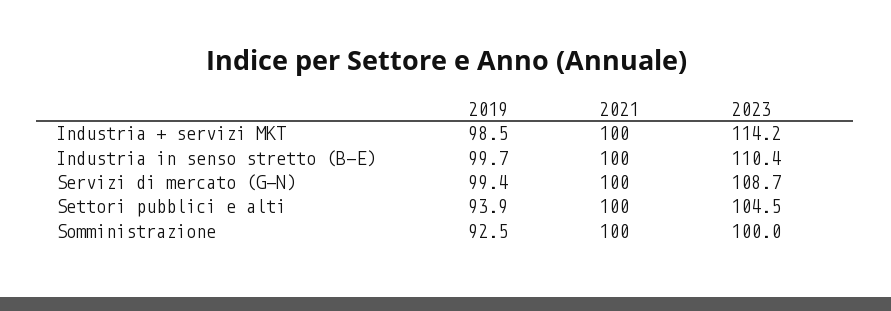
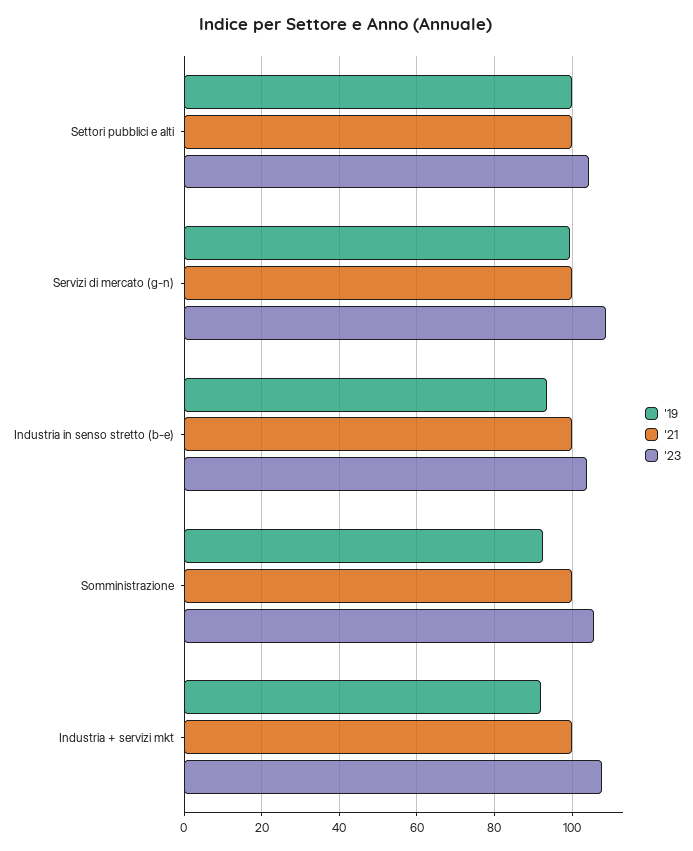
2019, Industria + servizi MKT: 98.5 -> 92
2023, Industria + servizi MKT: 114.2 -> 108
2019, Industria in senso stretto (B-E): 99.7 -> 94
2023, Industria in senso stretto (B-E): 110.4 -> 104
2019, Settori pubblici e alti: 93.9 -> 100
2023, Somministrazione: 100 -> 106

